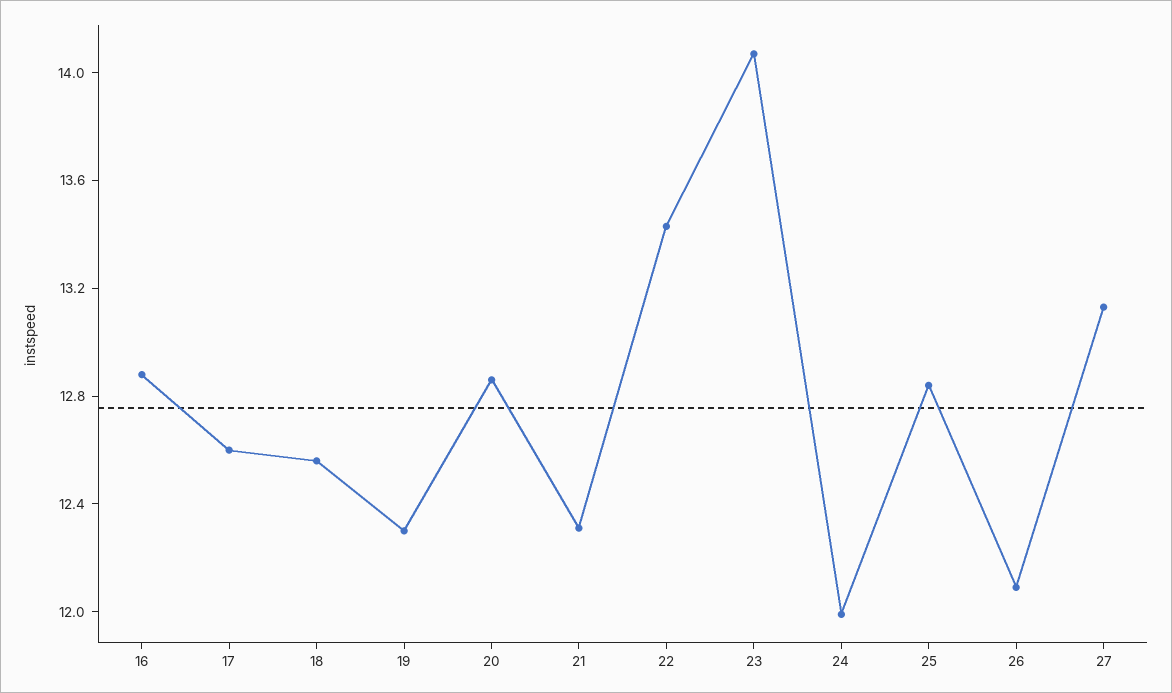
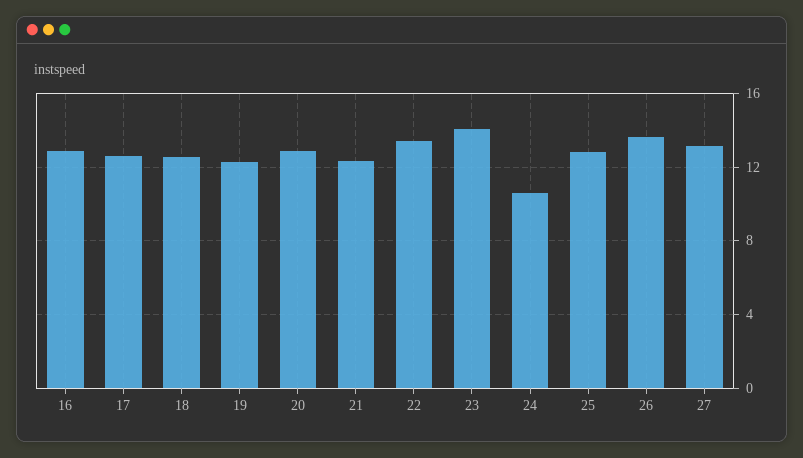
24: 12 -> 10.5
26: 12.1 -> 13.5

